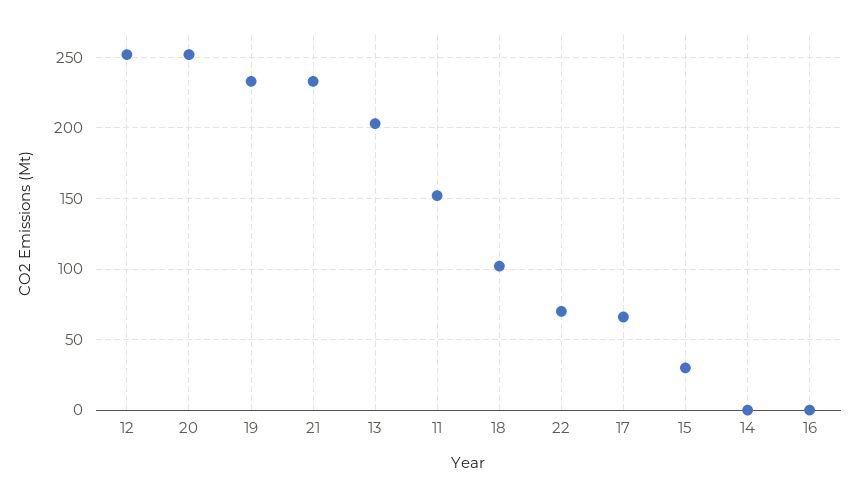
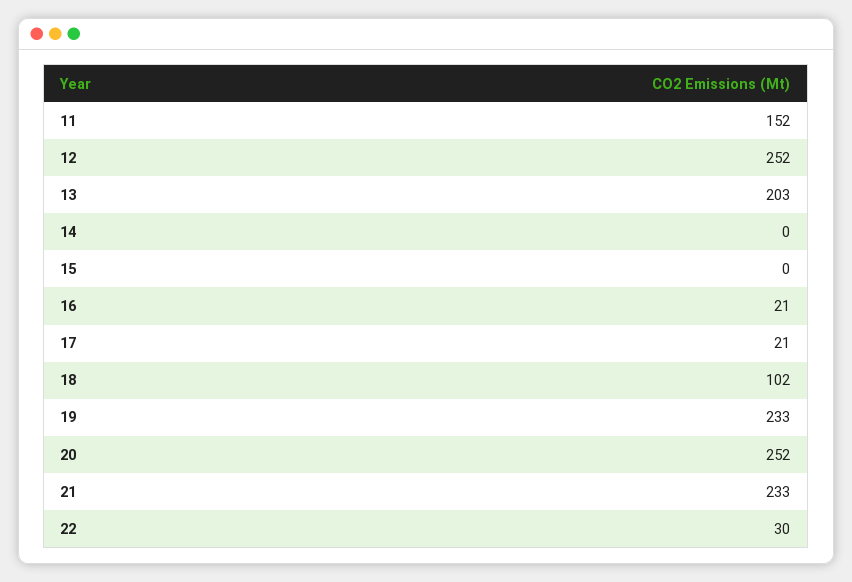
22: 70 -> 30
17: 65 -> 21
15: 30 -> 0
16: 0 -> 21

